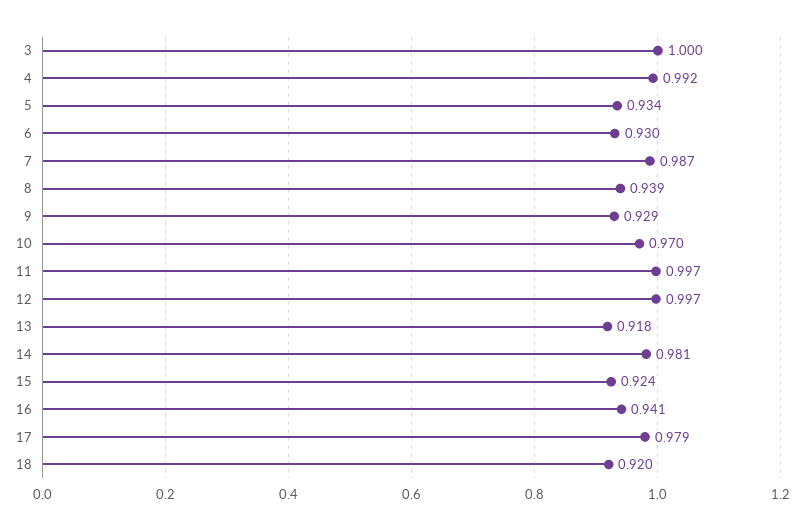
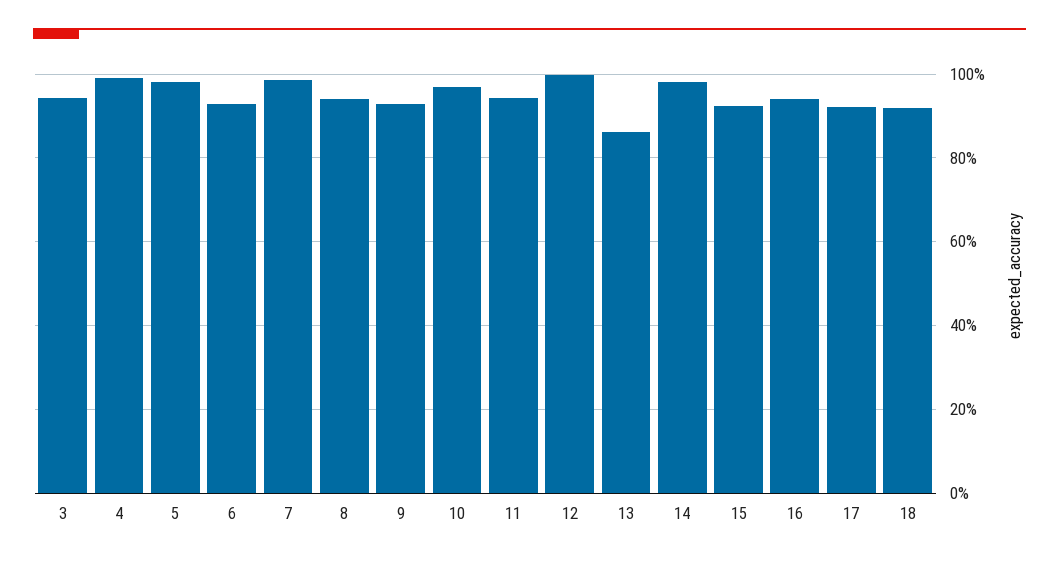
3: 1 -> 0.94
5: 0.934 -> 0.98
11: 0.997 -> 0.94
13: 0.918 -> 0.86
17: 0.979 -> 0.92

